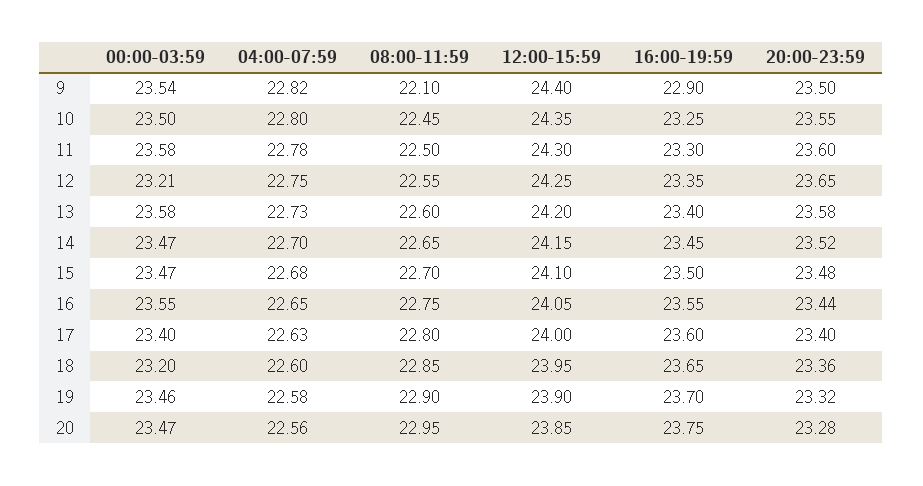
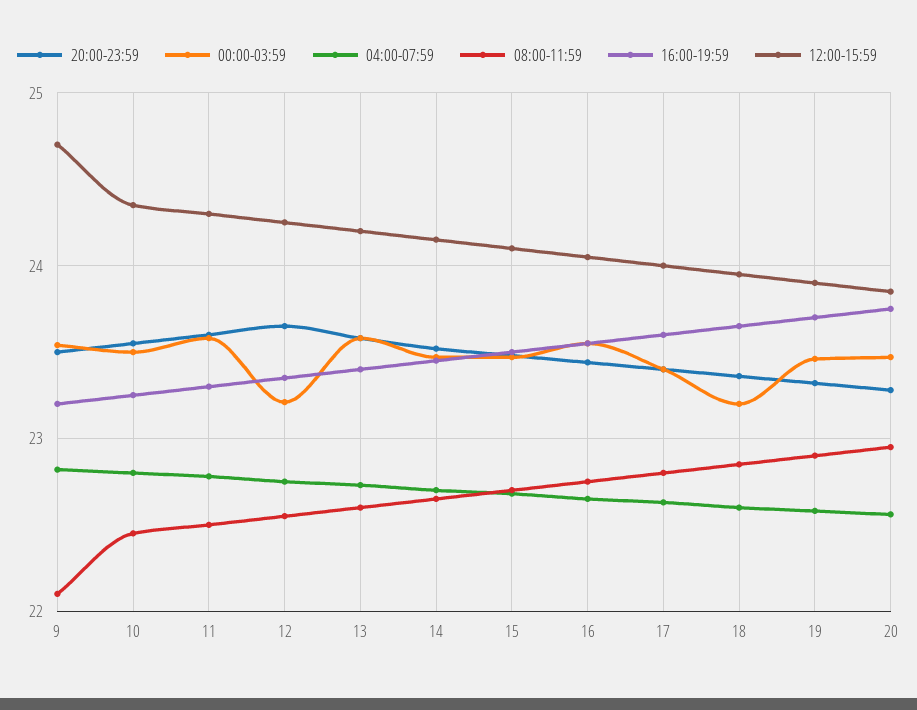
12:00-15:59, 9: 24.4 -> 24.7
16:00-19:59, 9: 22.9 -> 23.2

